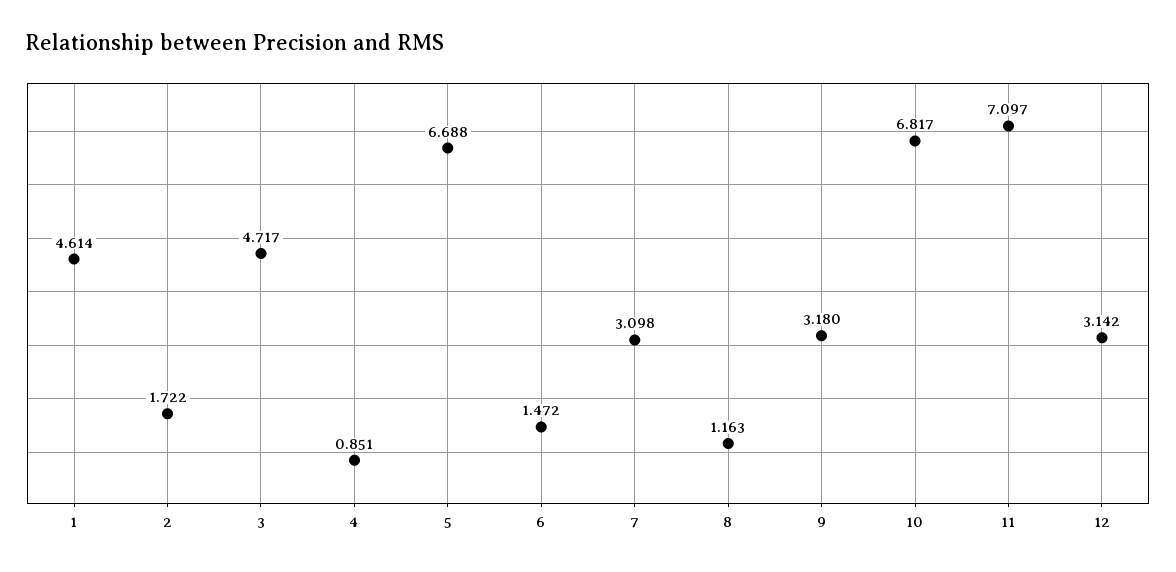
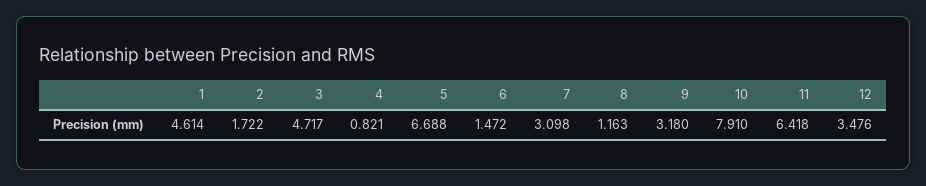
4: 0.851 -> 0.821
10: 6.817 -> 7.91
11: 7.097 -> 6.418
12: 3.142 -> 3.476

